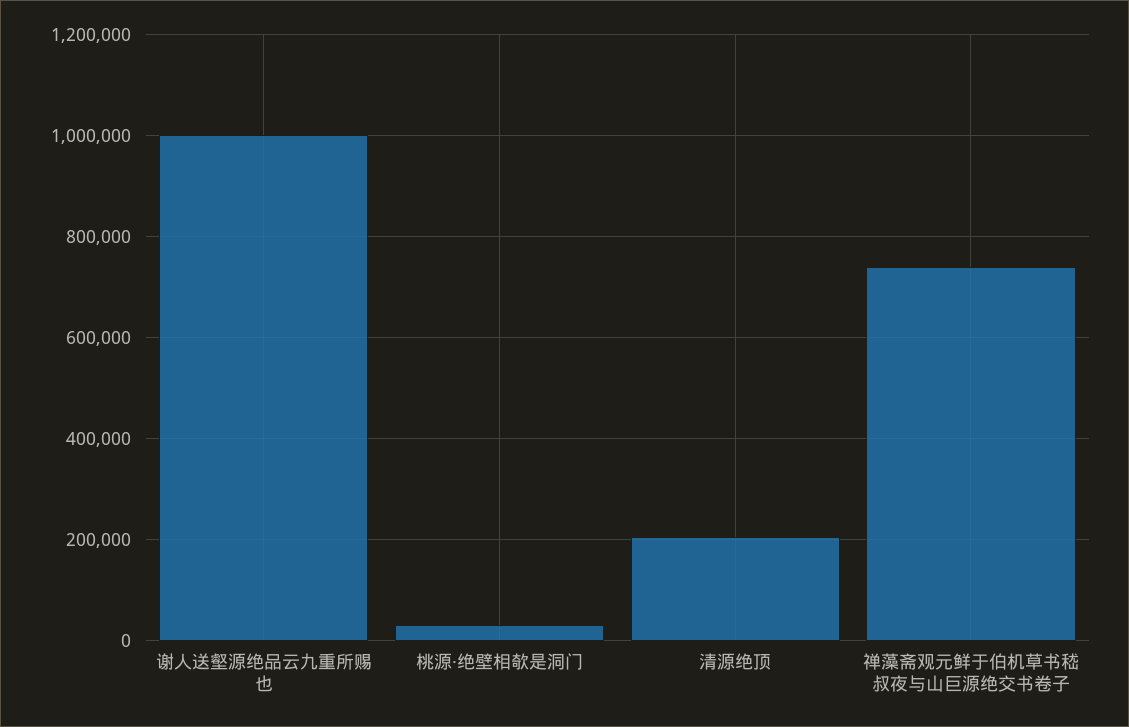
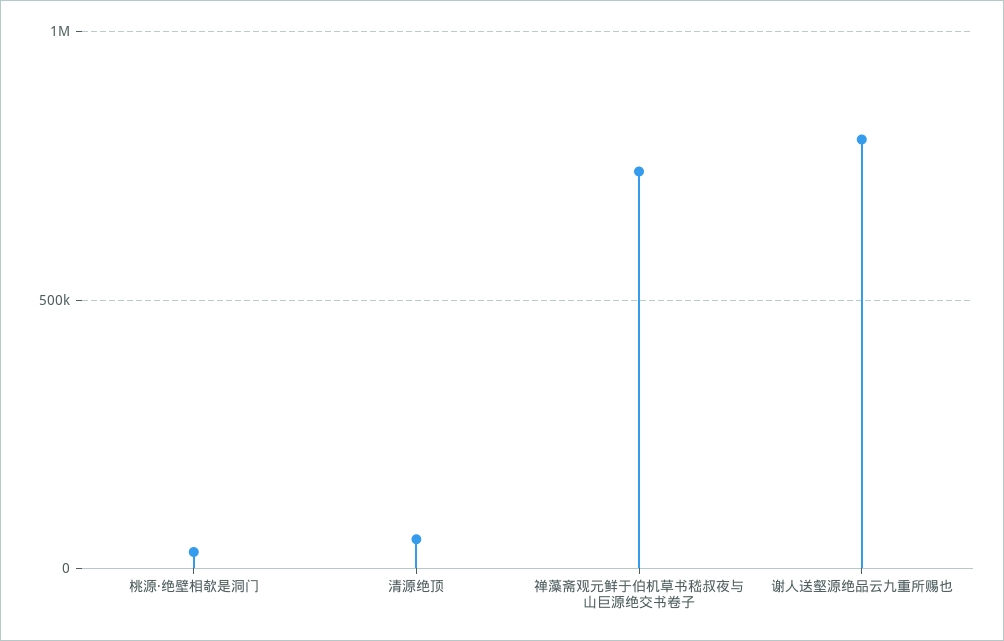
谢人送壑源绝品云九重所赐也: 1000000 -> 800000
清源绝顶: 200000 -> 50000

